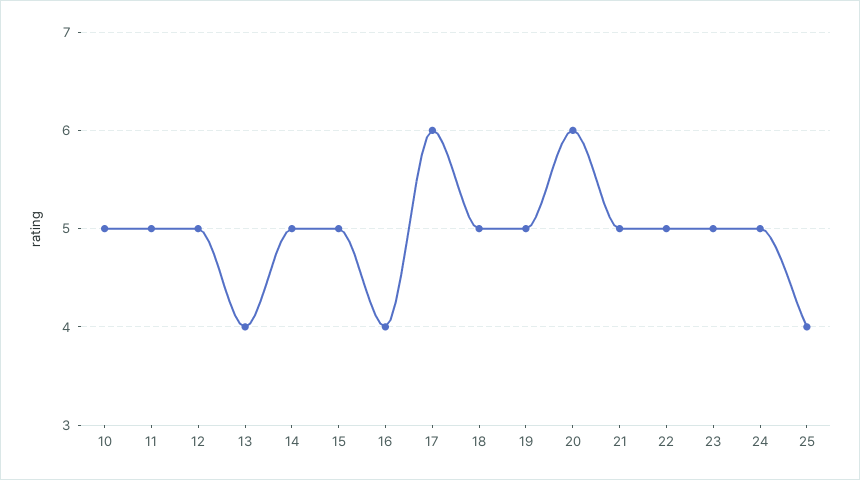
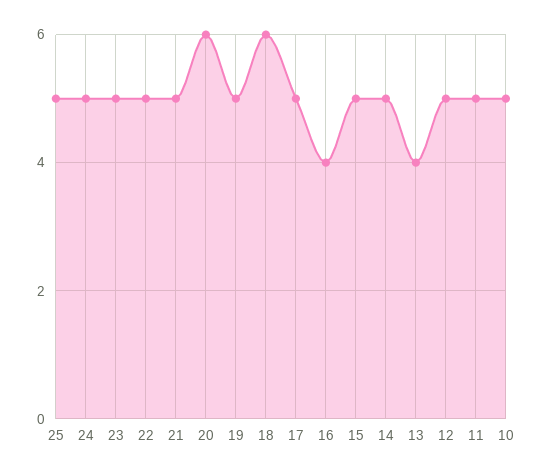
17: 6 -> 5
18: 5 -> 6
25: 4 -> 5

